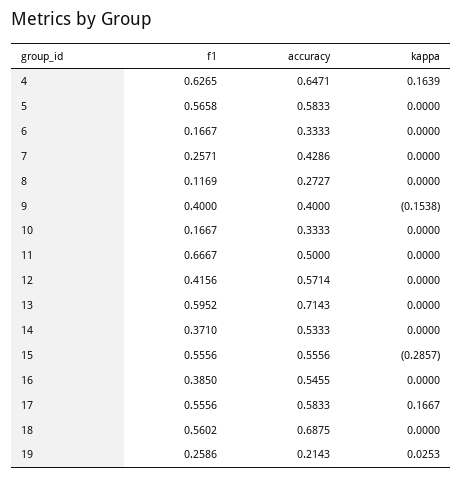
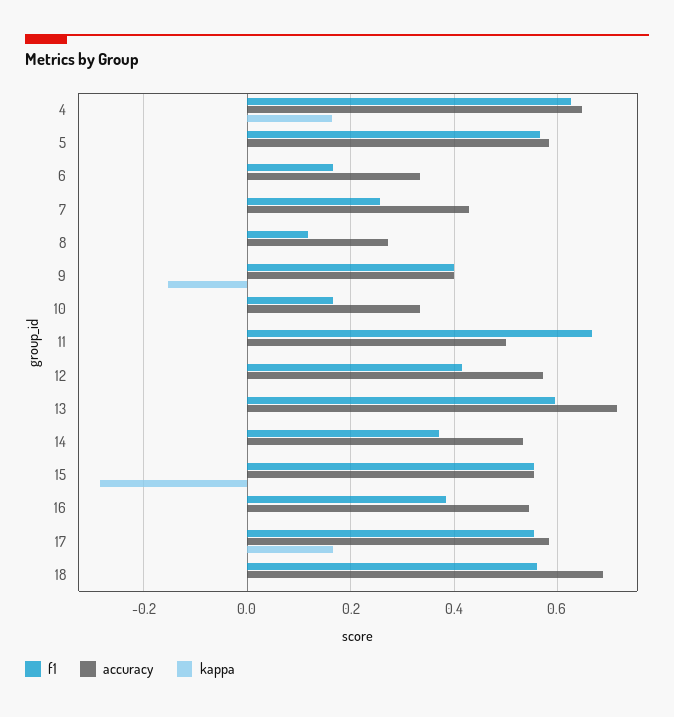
f1, 19: 0.2586 -> none
accuracy, 19: 0.2143 -> none
kappa, 19: 0.0253 -> none

